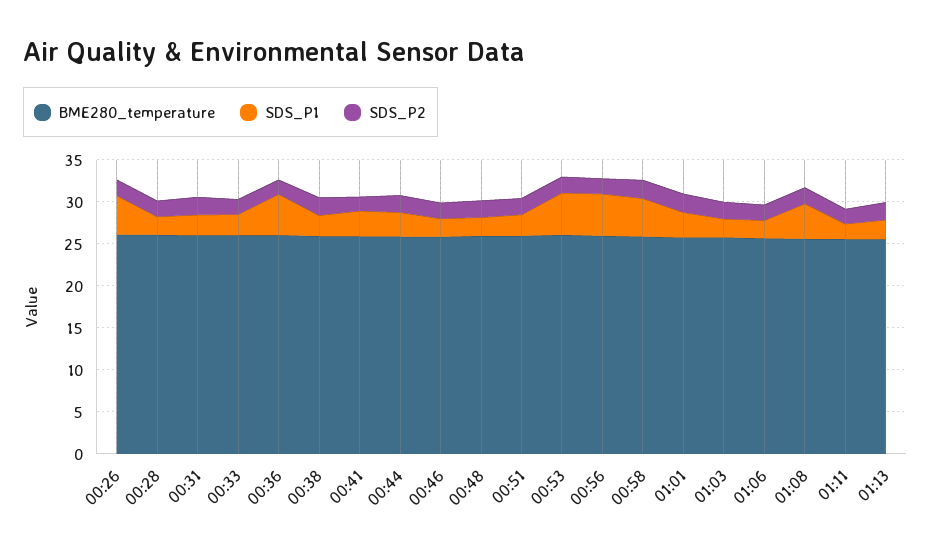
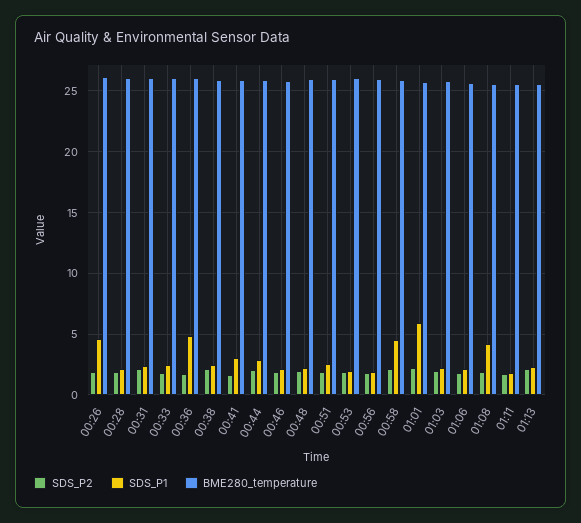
SDS_P1, 00:53: 5 -> 2
SDS_P1, 00:56: 5 -> 2
SDS_P1, 01:01: 3 -> 6

